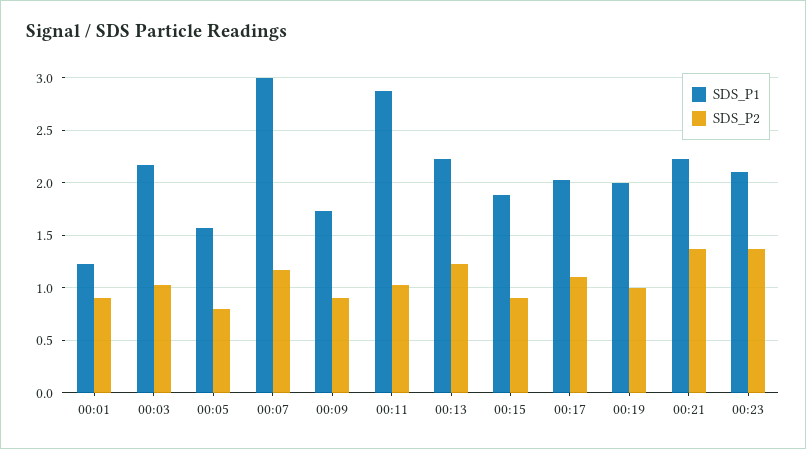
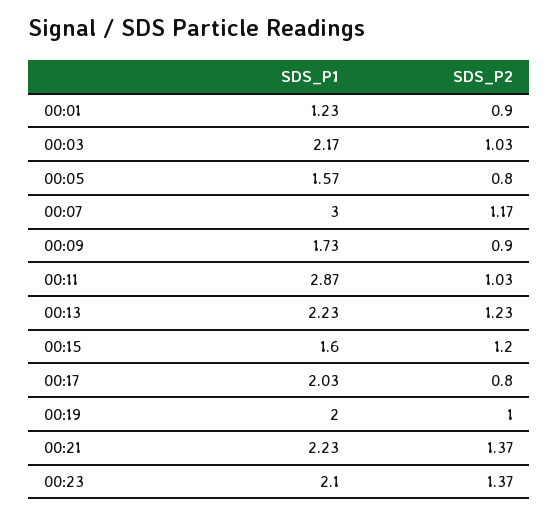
SDS_P1, 00:15: 1.9 -> 1.6
SDS_P2, 00:15: 0.9 -> 1.2
SDS_P2, 00:17: 1.1 -> 0.8

